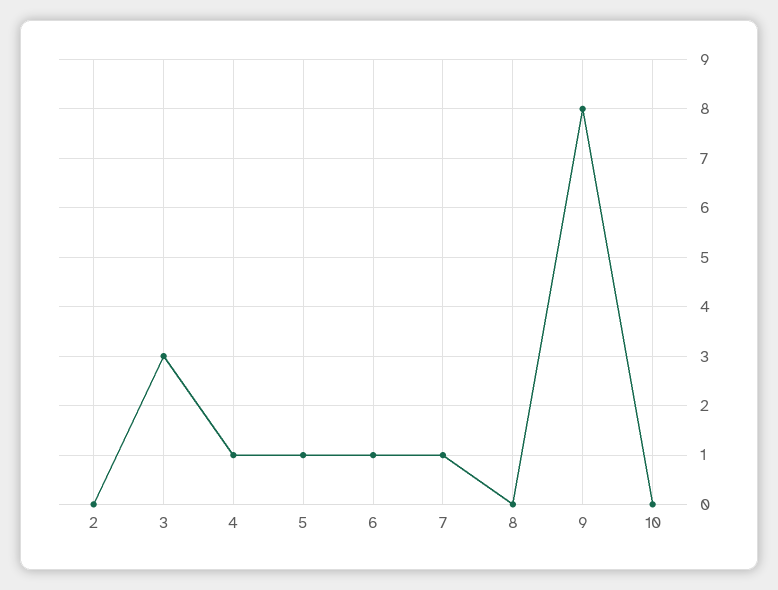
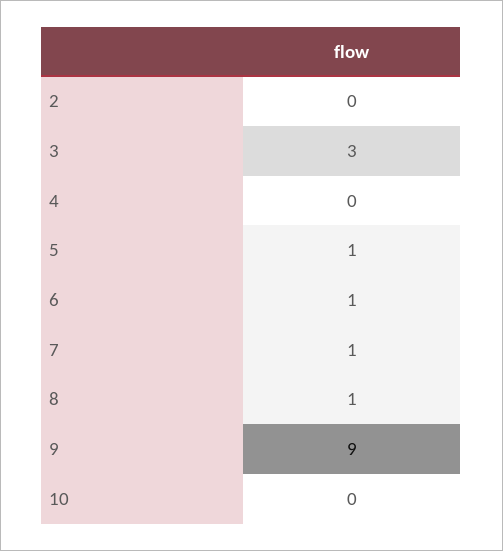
4: 1 -> 0
8: 0 -> 1
9: 8 -> 9

